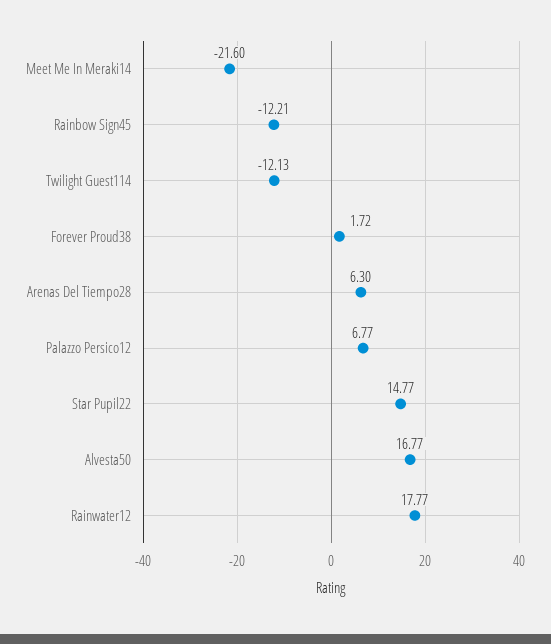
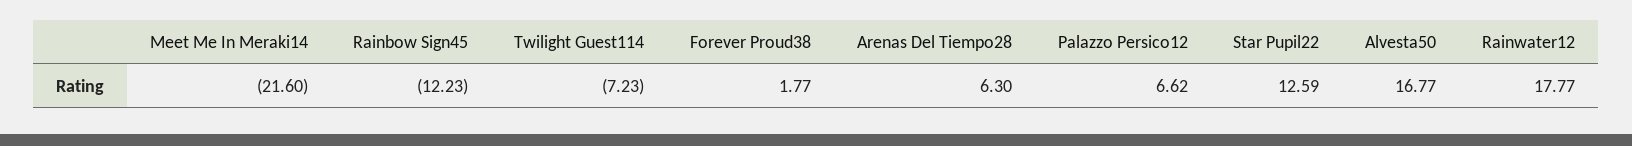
Rainbow Sign45: -12.21 -> -12.23
Twilight Guest114: -12.13 -> -7.23
Forever Proud38: 1.72 -> 1.77
Palazzo Persico12: 6.77 -> 6.62
Star Pupil22: 14.77 -> 12.59

